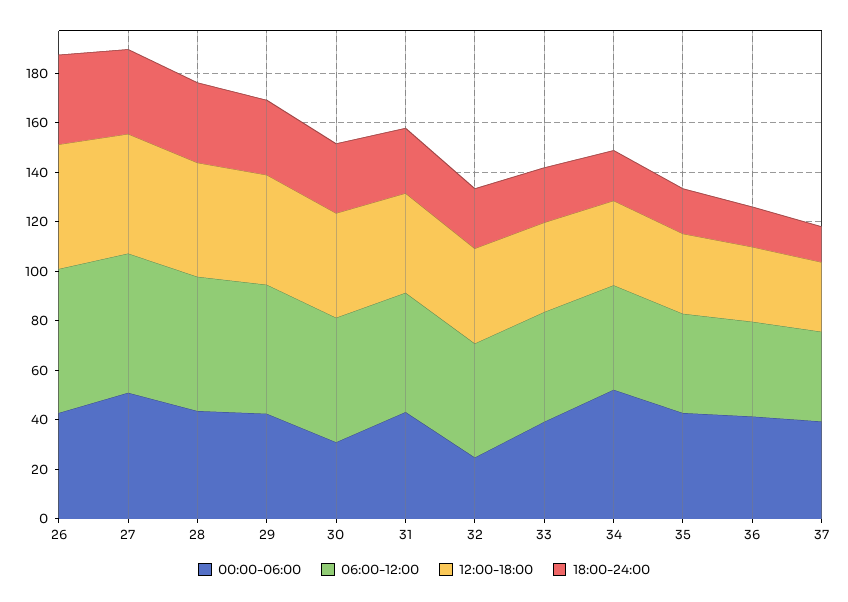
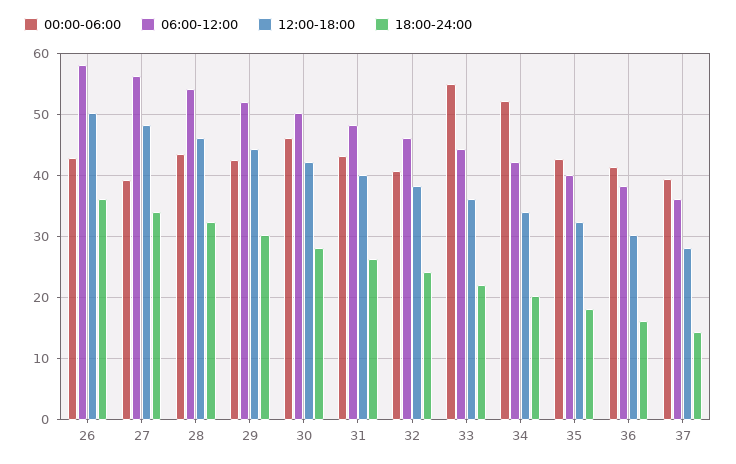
00:00-06:00, 27: 50 -> 39
00:00-06:00, 30: 30 -> 46
00:00-06:00, 32: 25 -> 41
00:00-06:00, 33: 40 -> 55

